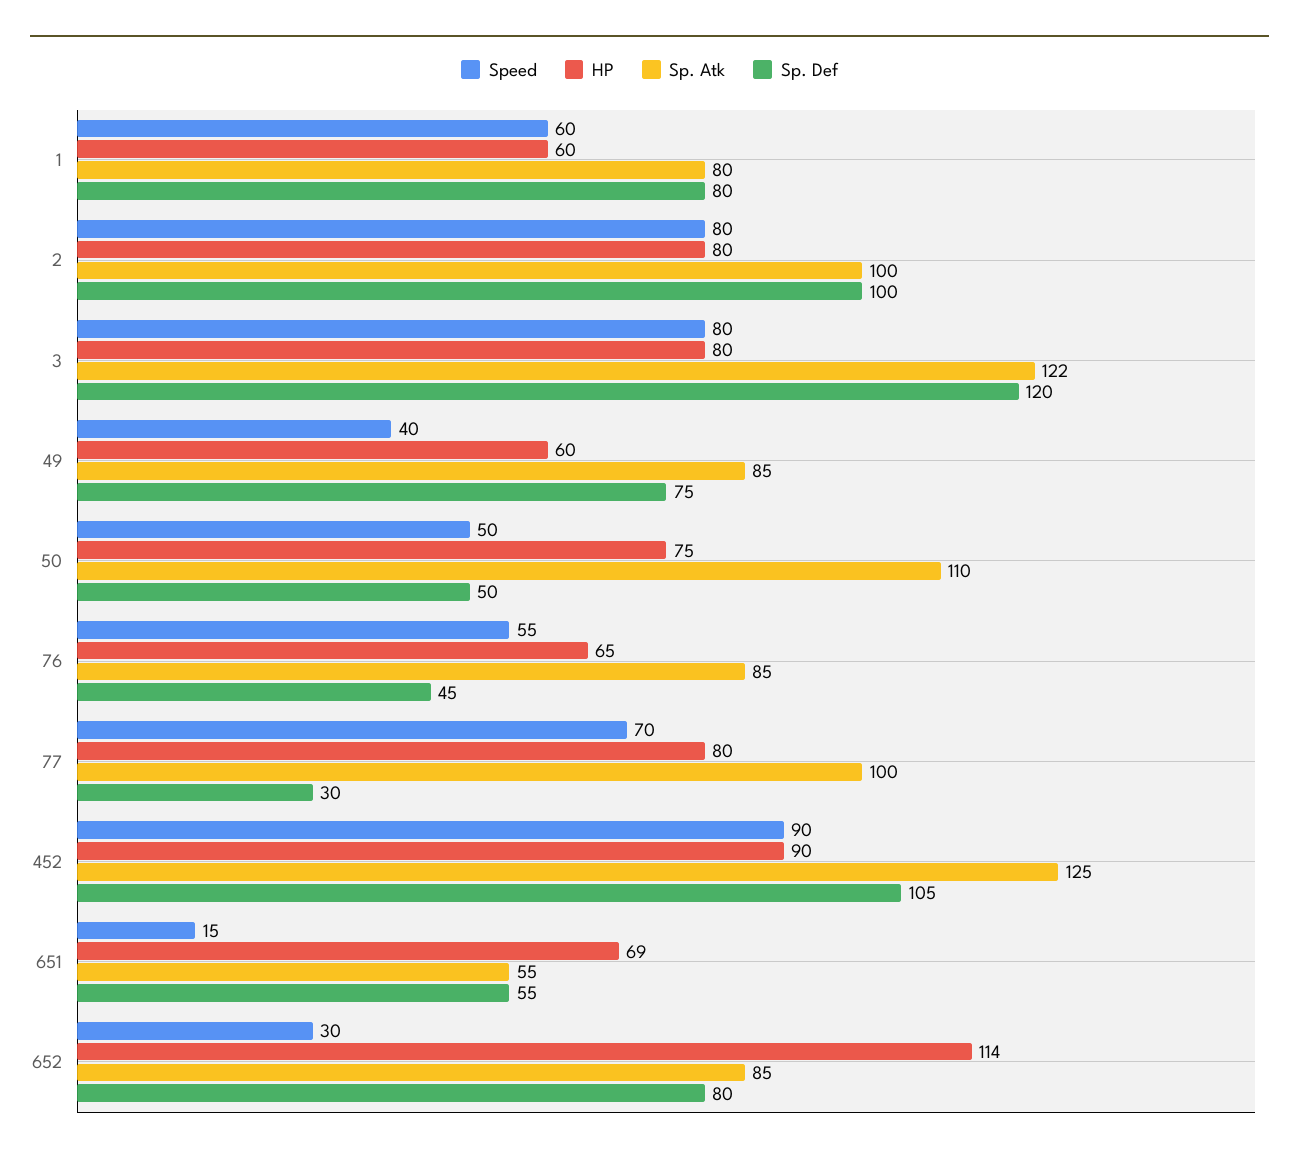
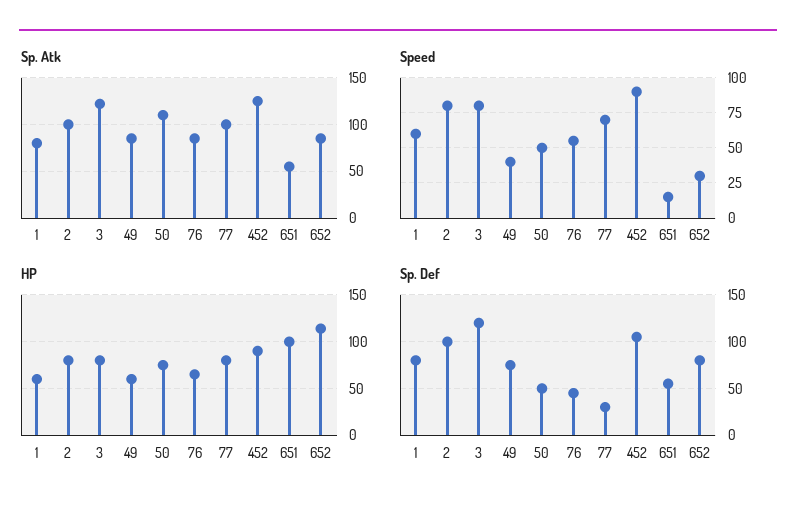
HP, 651: 69 -> 100

